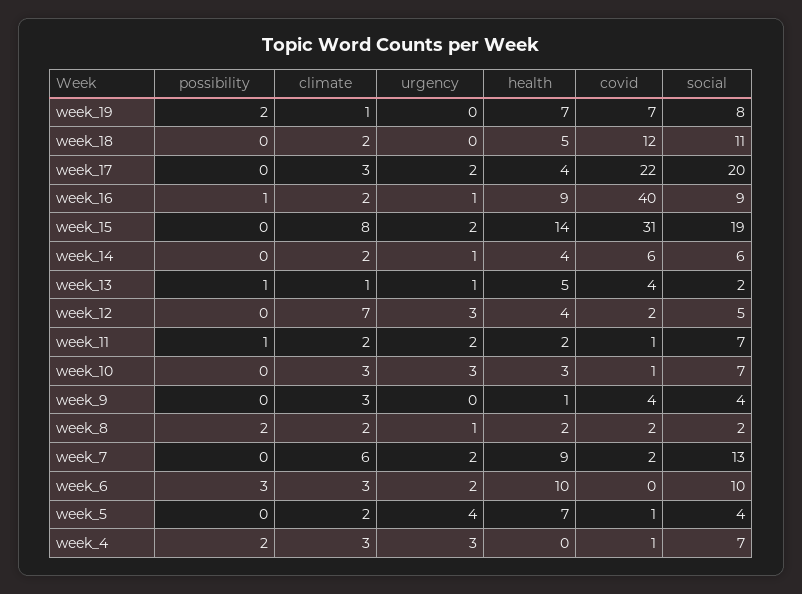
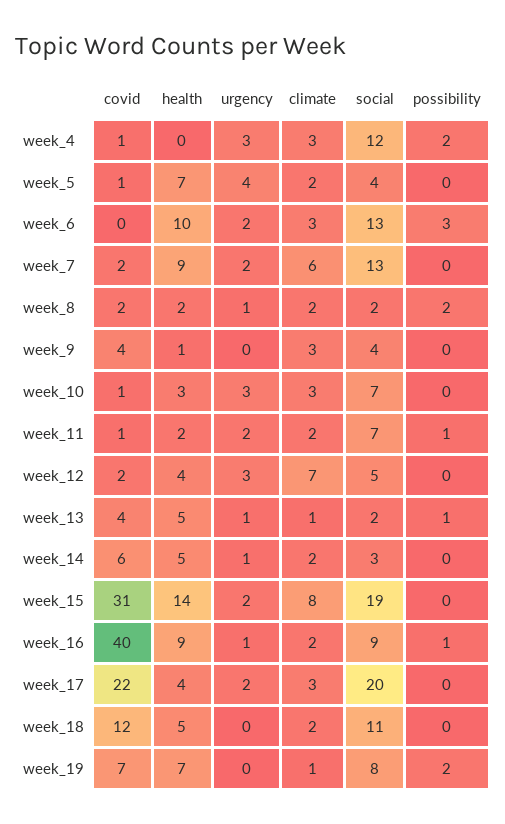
health, week_14: 4 -> 5
social, week_14: 6 -> 3
social, week_6: 10 -> 13
social, week_4: 7 -> 12

